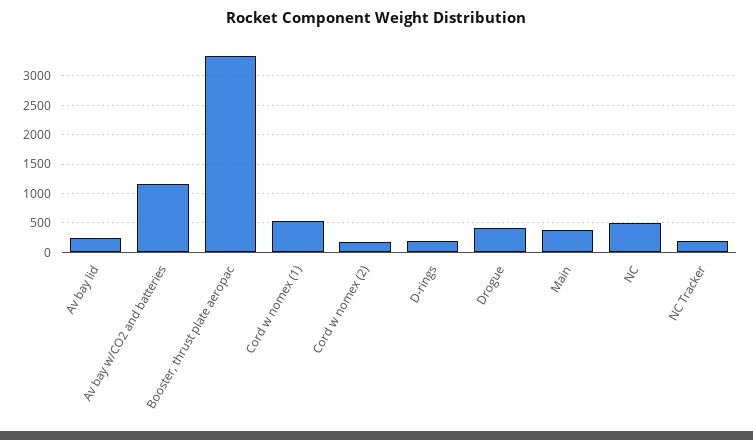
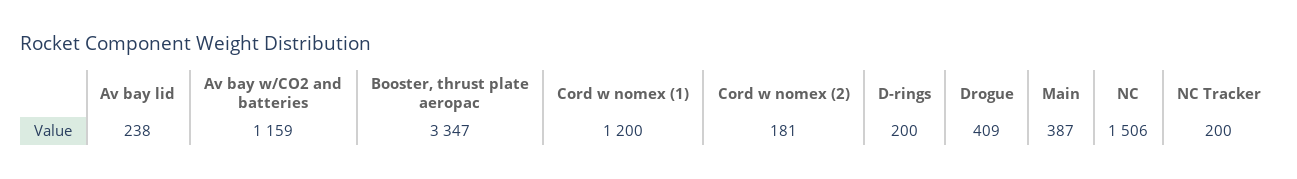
Cord w nomex (1): 500 -> 1200
NC: 500 -> 1506

